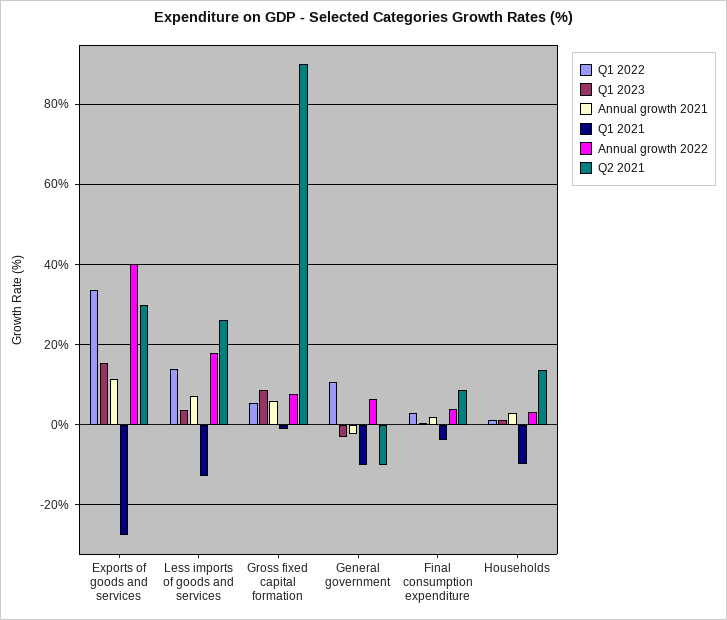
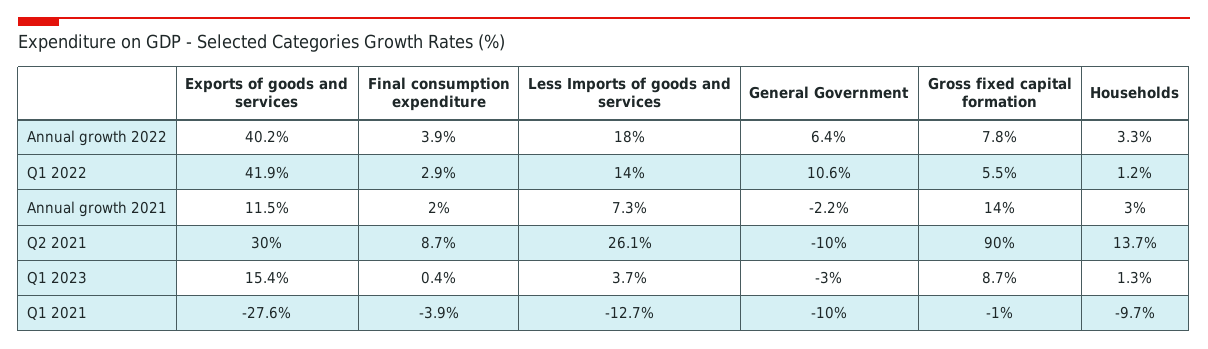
Q1 2022, Exports of goods and services: 34 -> 41.9
Annual growth 2021, Gross fixed capital formation: 6 -> 14

